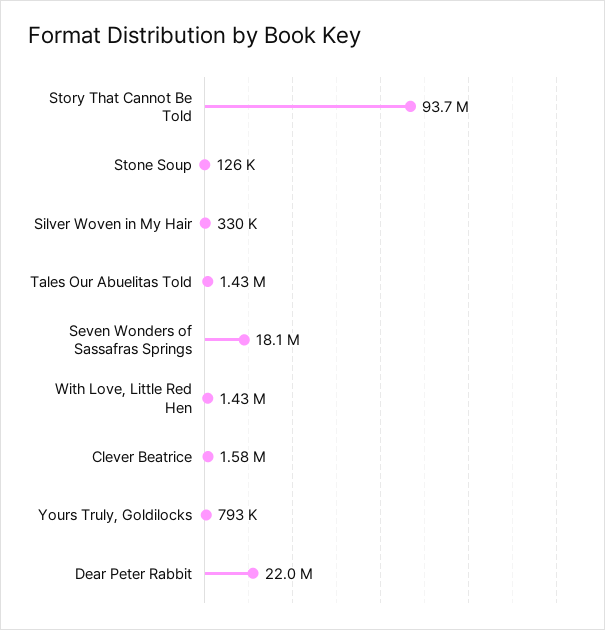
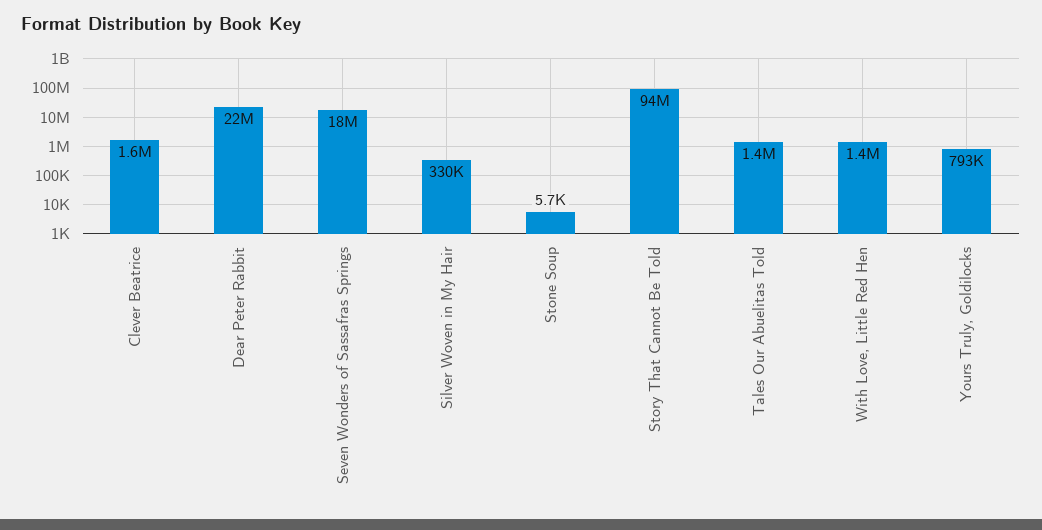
Stone Soup: 126000 -> 5700

